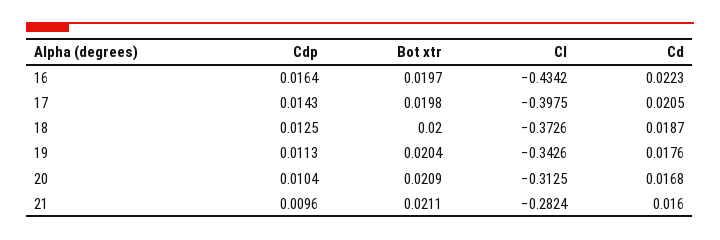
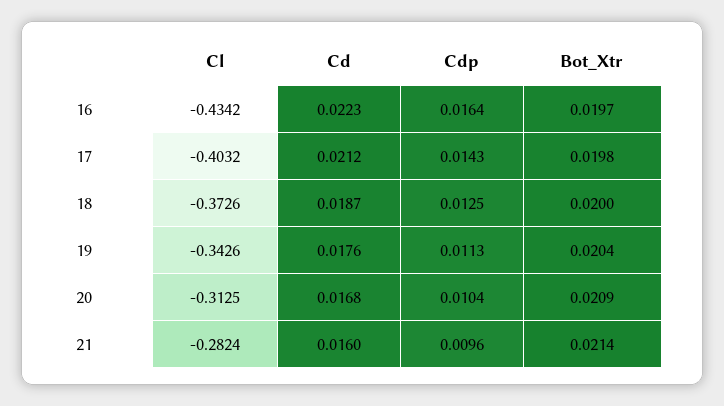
Cl, 17: -0.3975 -> -0.4032
Cd, 17: 0.0205 -> 0.0212
Bot xtr, 21: 0.0211 -> 0.0214

